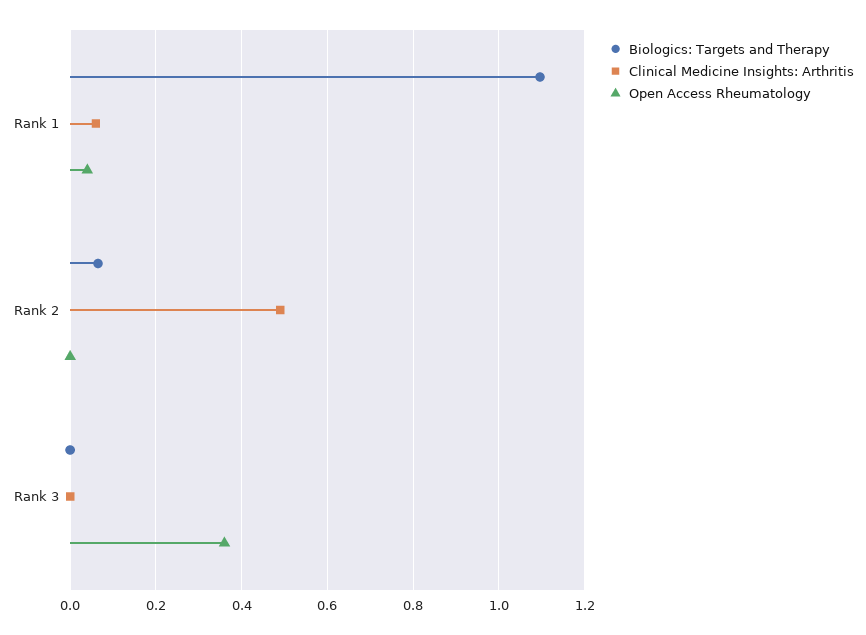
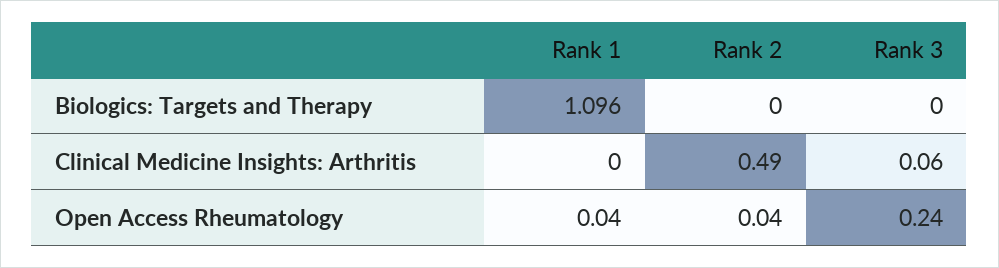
Clinical Medicine Insights: Arthritis, Rank 1: 0.06 -> 0
Biologics: Targets and Therapy, Rank 2: 0.06 -> 0
Open Access Rheumatology, Rank 2: 0 -> 0.04
Clinical Medicine Insights: Arthritis, Rank 3: 0 -> 0.06
Open Access Rheumatology, Rank 3: 0.36 -> 0.24

